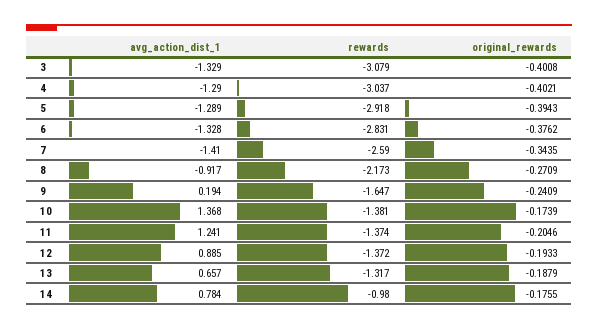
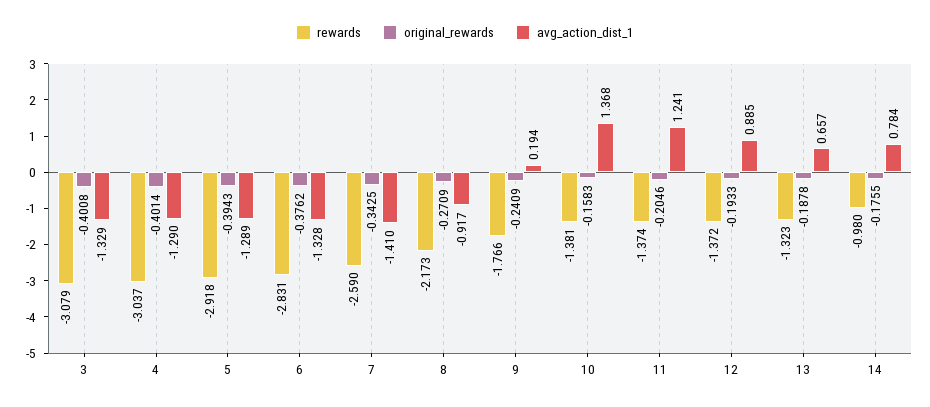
original_rewards, 4: -0.4021 -> -0.4014
original_rewards, 7: -0.3435 -> -0.3425
rewards, 9: -1.647 -> -1.766
original_rewards, 10: -0.1739 -> -0.1583
rewards, 13: -1.317 -> -1.323
original_rewards, 13: -0.1879 -> -0.1878

